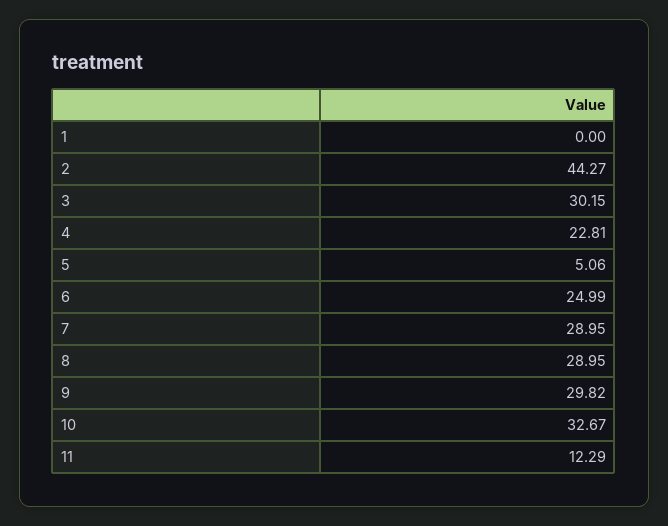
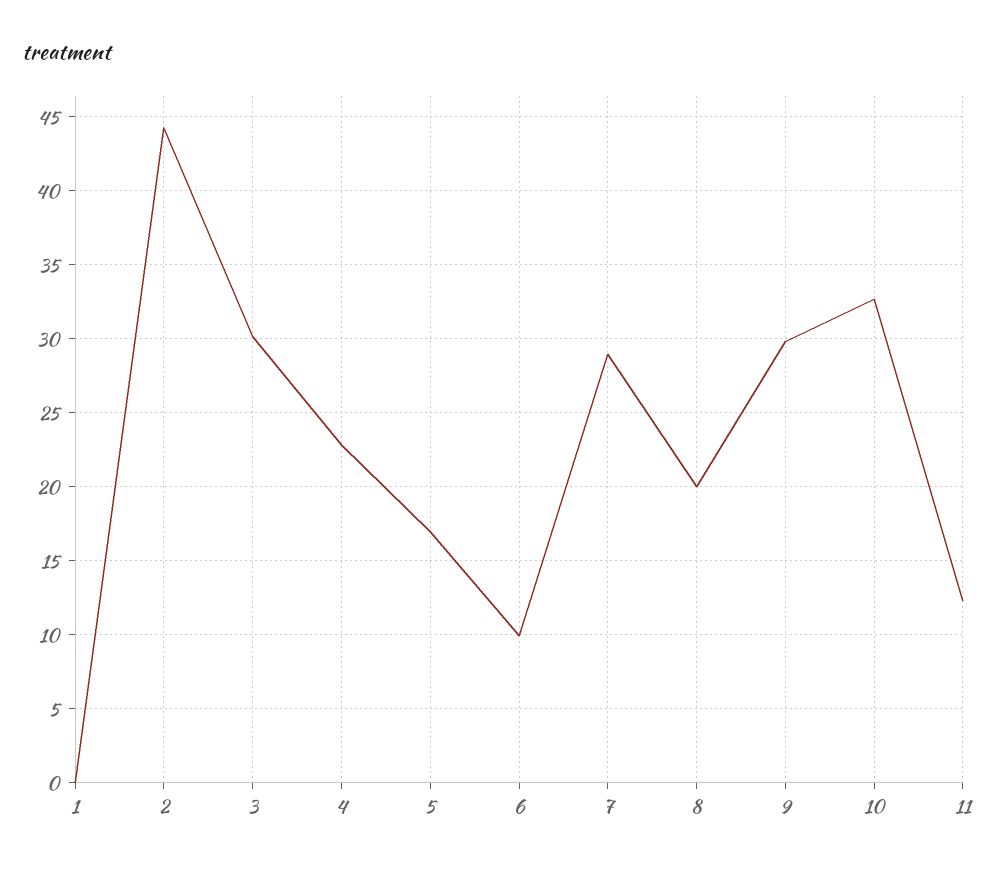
5: 5.06 -> 17
6: 24.99 -> 10
8: 28.95 -> 20

